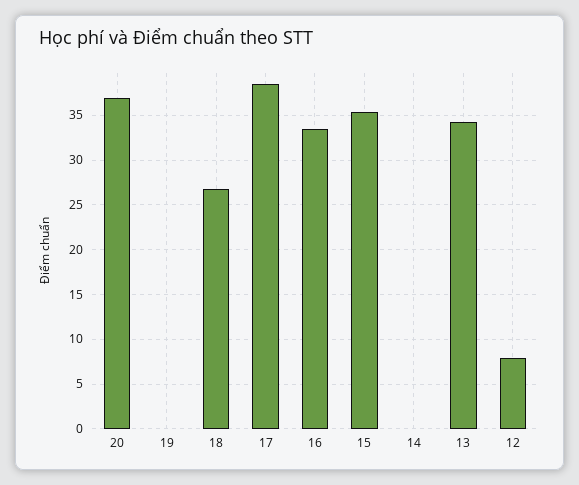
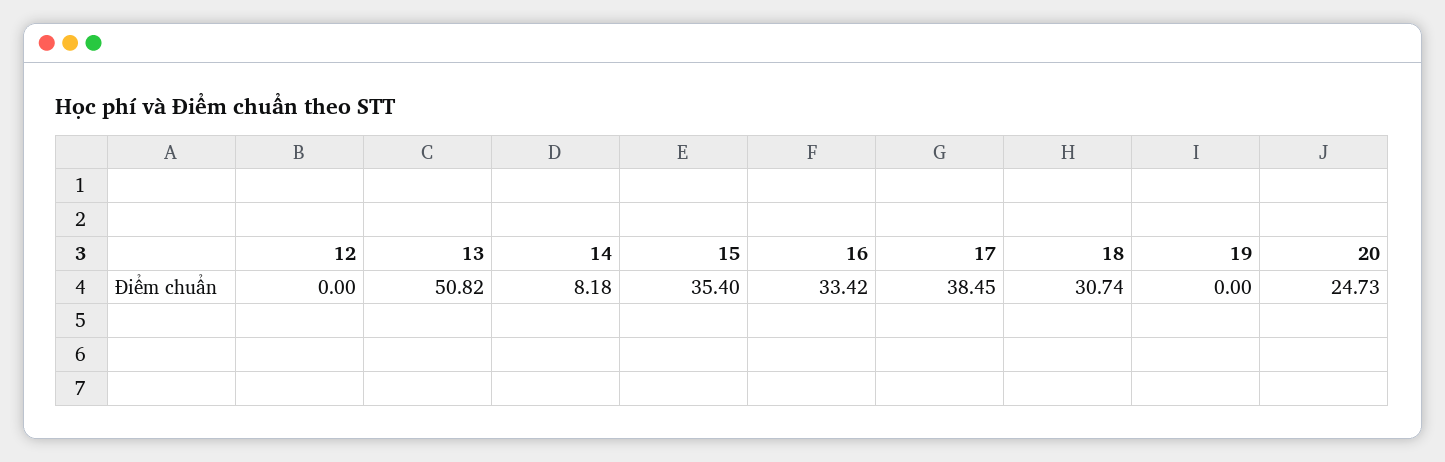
20: 37 -> 24.73
18: 27 -> 30.74
14: 0 -> 8.18
13: 34 -> 50.82
12: 8 -> 0

